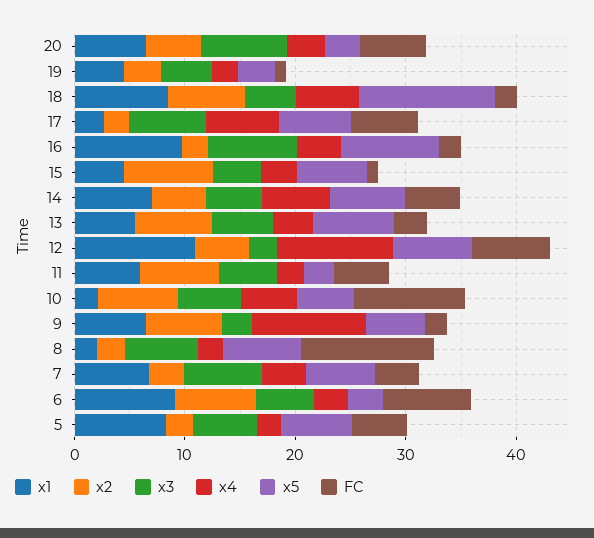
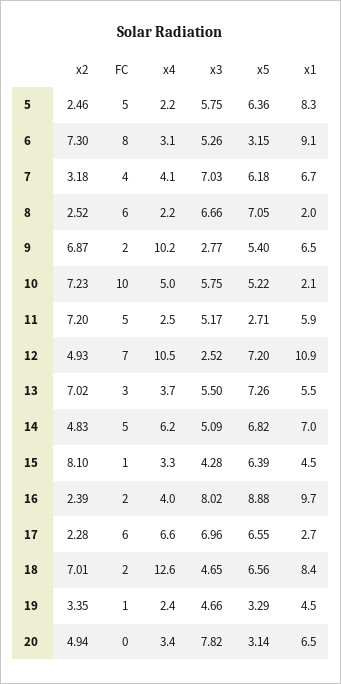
FC, 20: 6 -> 0
x4, 18: 6 -> 12.6
x5, 18: 12 -> 6.56
FC, 8: 12 -> 6

